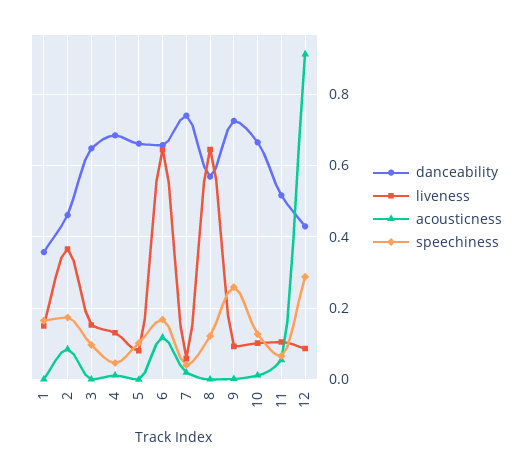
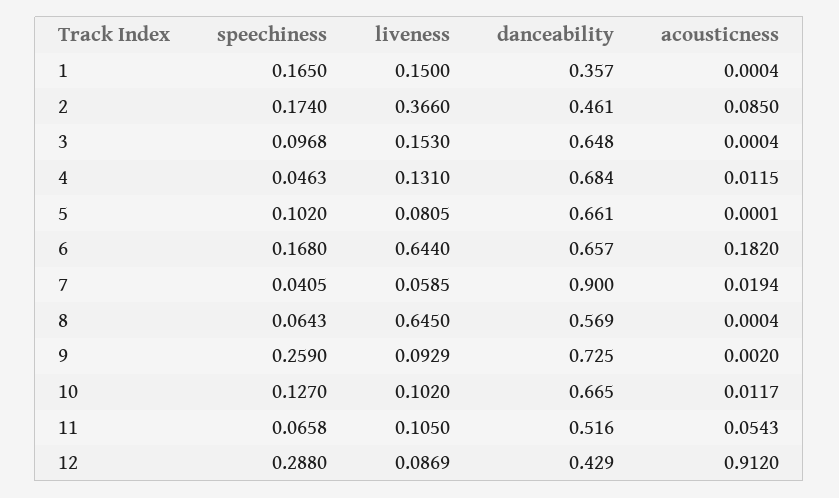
acousticness, 6: 0.12 -> 0.182
danceability, 7: 0.74 -> 0.9
speechiness, 8: 0.12 -> 0.0643

